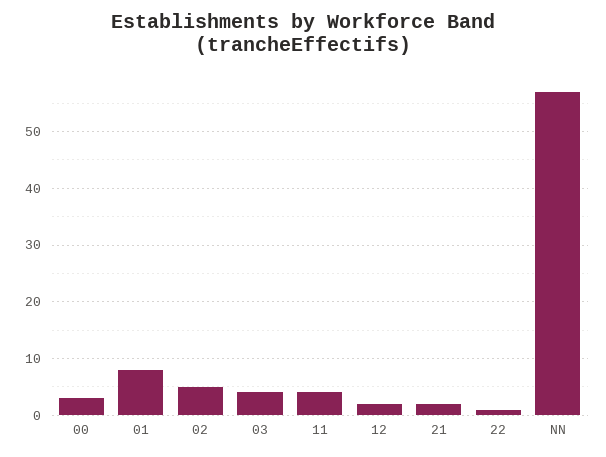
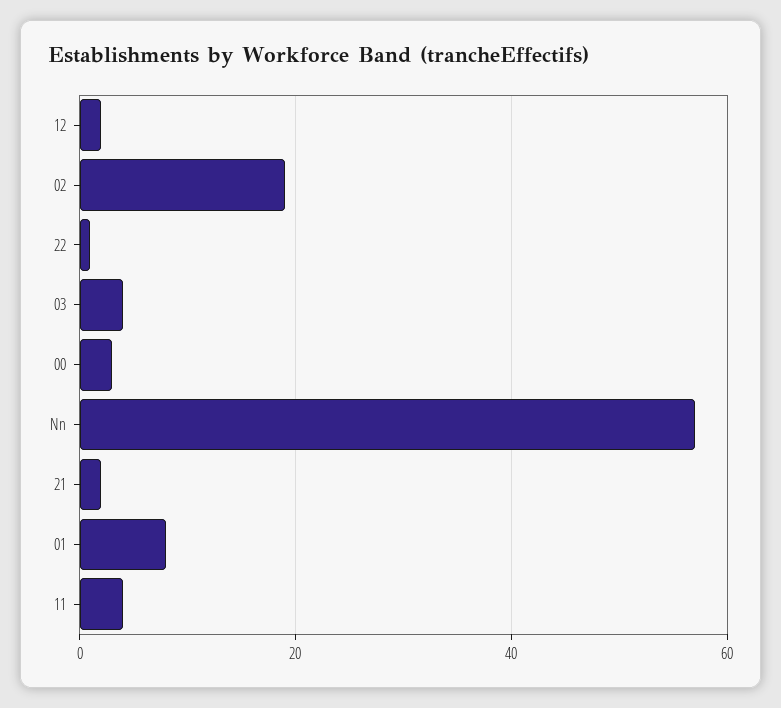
02: 5 -> 20

